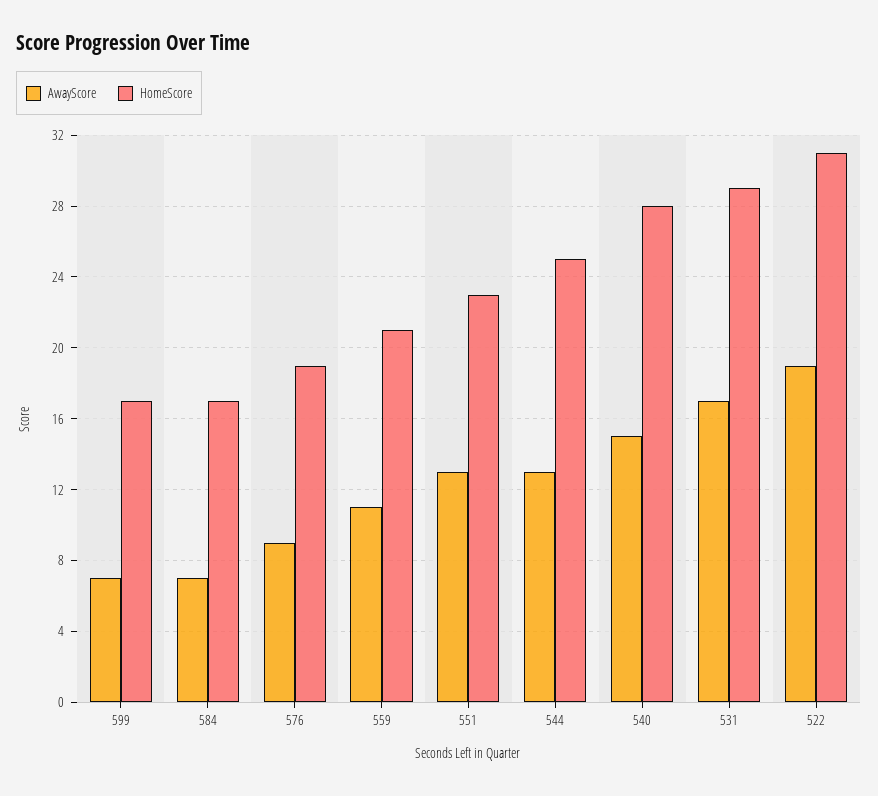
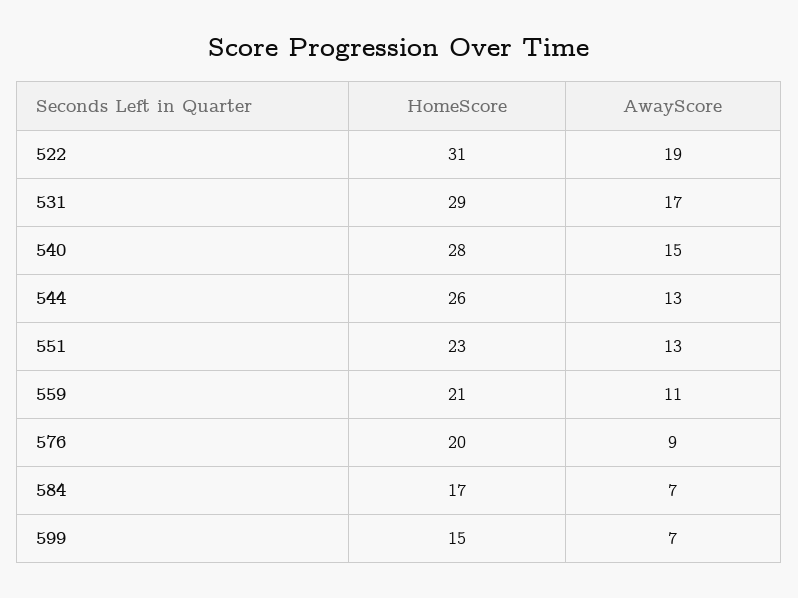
HomeScore, 599: 17 -> 15
HomeScore, 576: 19 -> 20
HomeScore, 544: 25 -> 26

